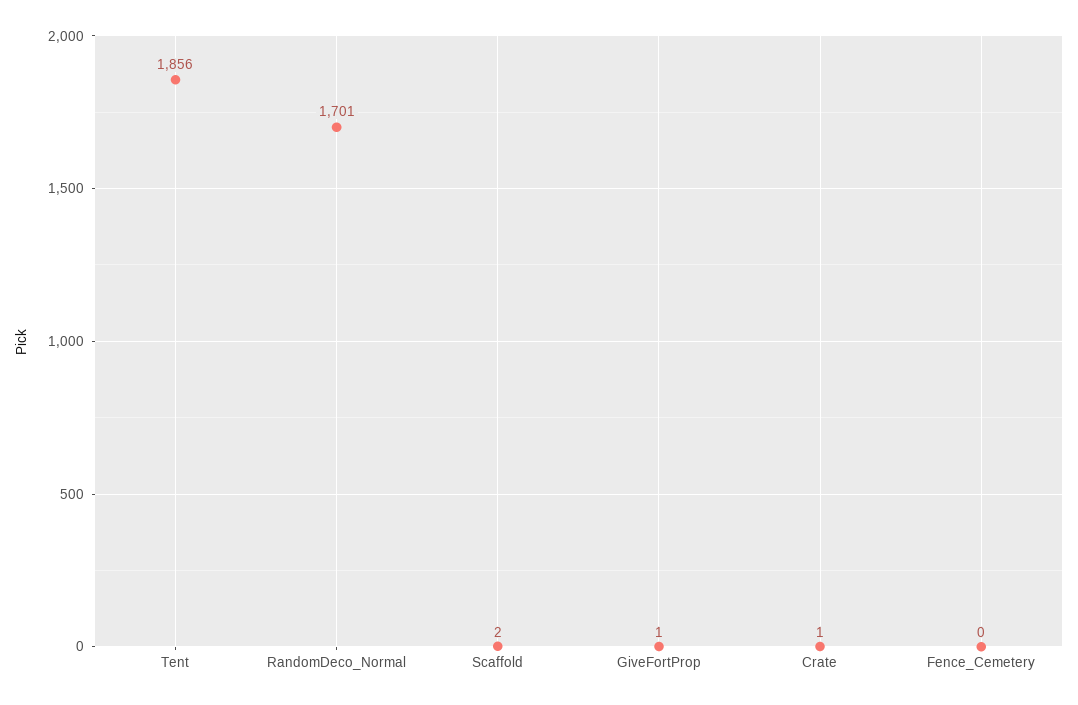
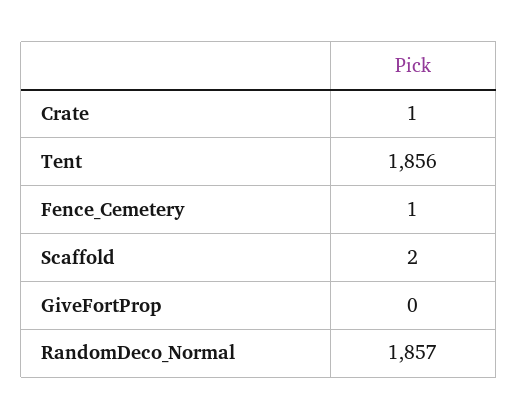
RandomDeco_Normal: 1701 -> 1857
GiveFortProp: 1 -> 0
Fence_Cemetery: 0 -> 1

